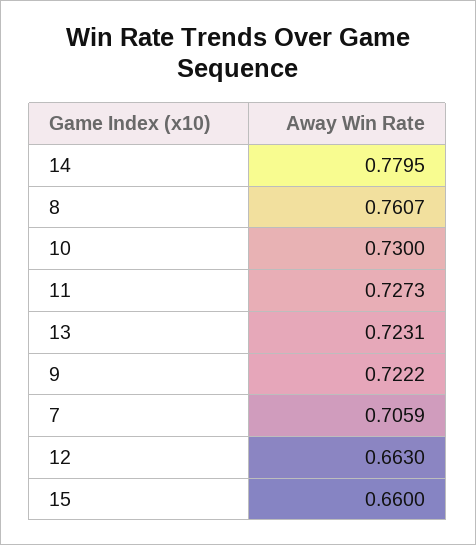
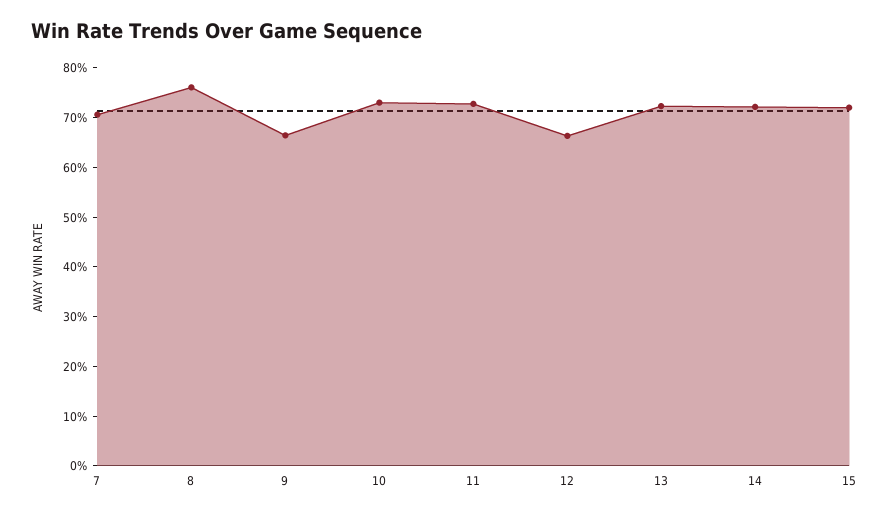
14: 0.7795 -> 0.72
9: 0.7222 -> 0.66
15: 0.66 -> 0.72

